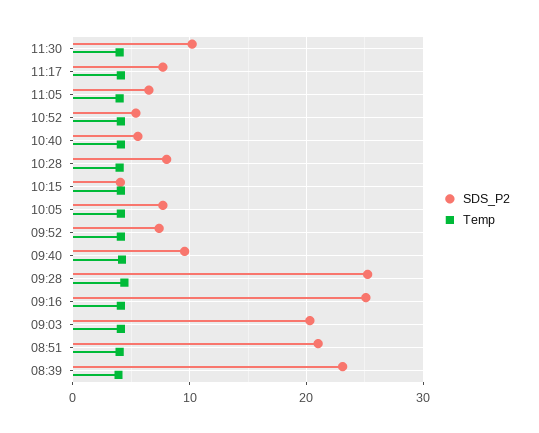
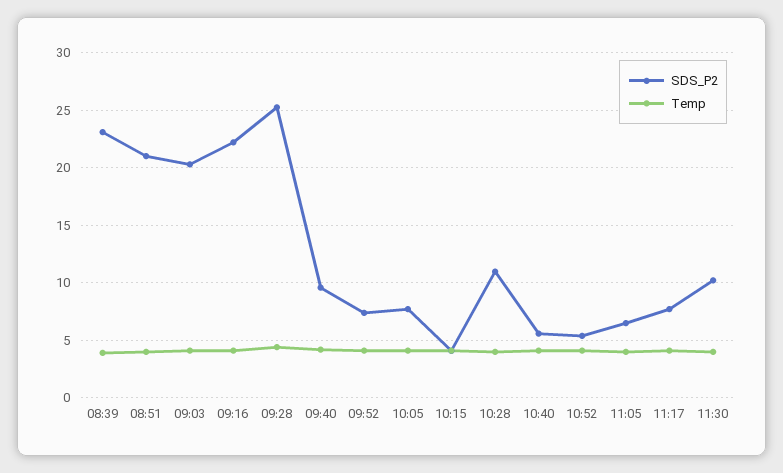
SDS_P2, 10:28: 8 -> 11
SDS_P2, 09:16: 25 -> 22

